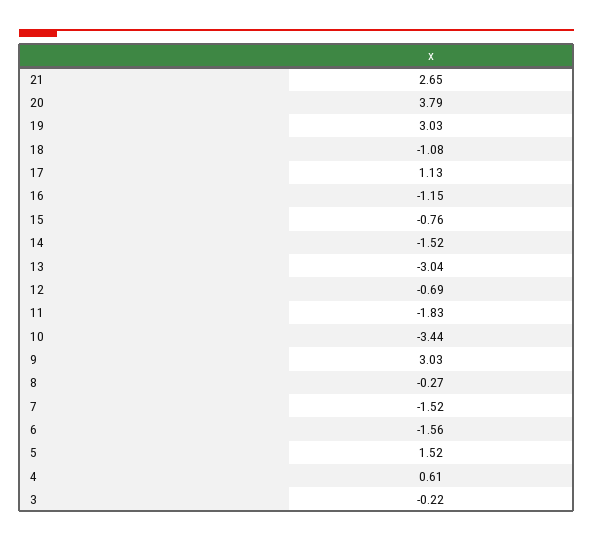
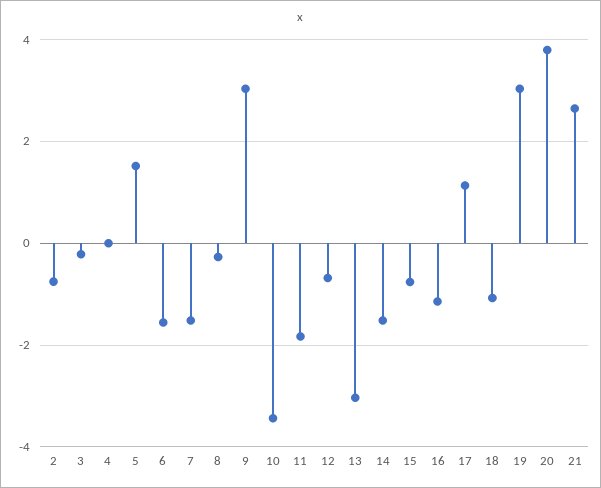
4: 0.61 -> 0
2: none -> -0.8

